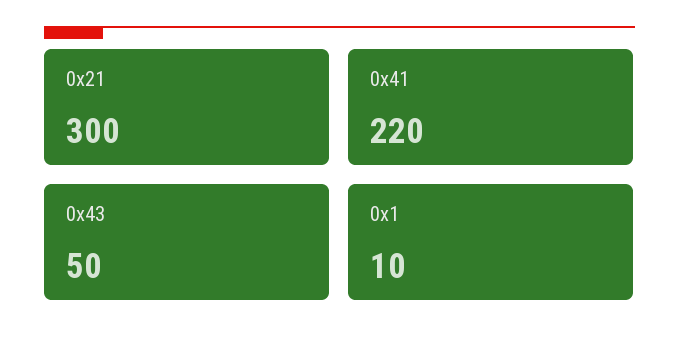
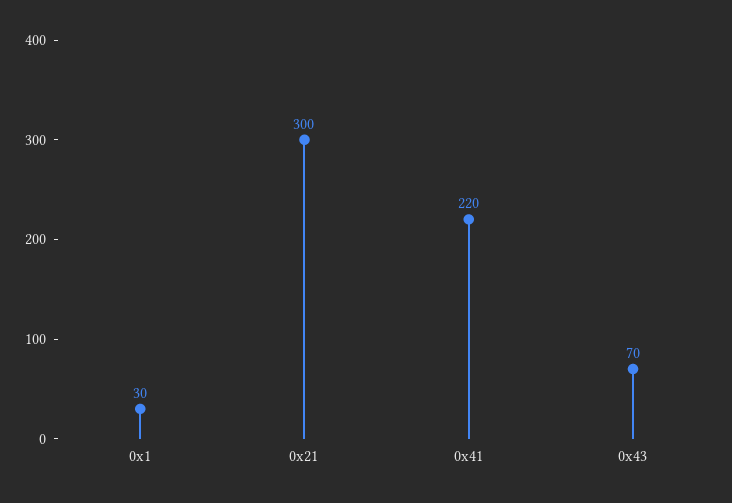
0x43: 50 -> 70
0x1: 10 -> 30

